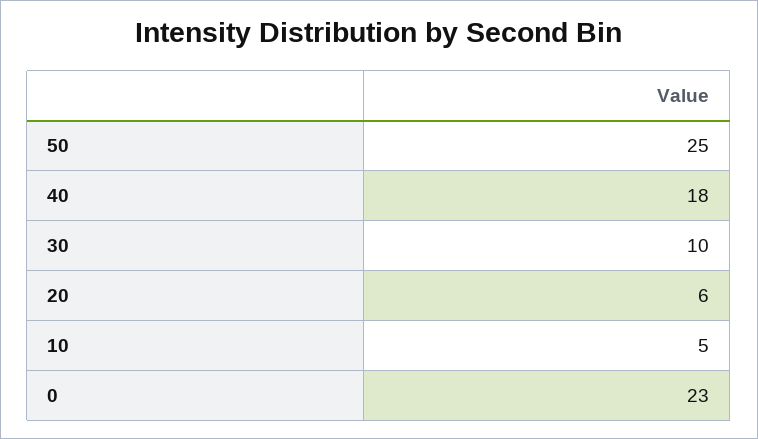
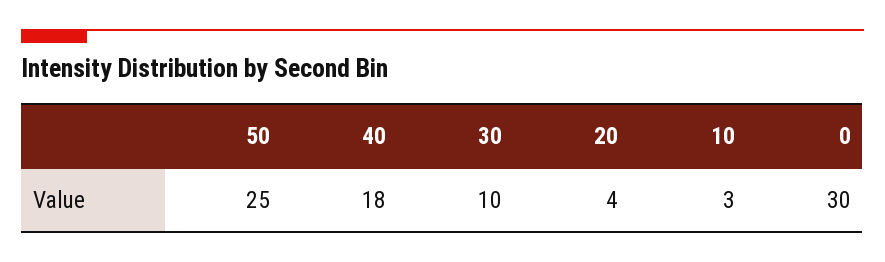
20: 6 -> 4
10: 5 -> 3
0: 23 -> 30

